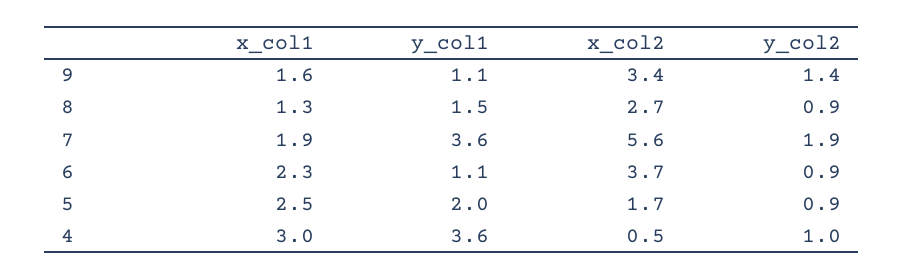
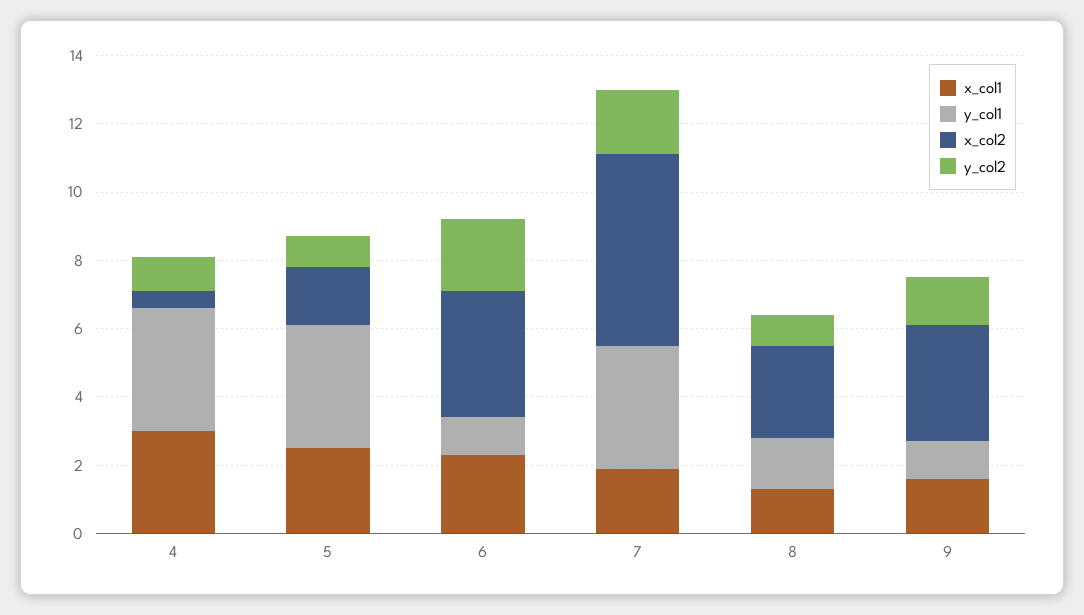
y_col2, 6: 0.9 -> 2
y_col1, 5: 2 -> 3.5

